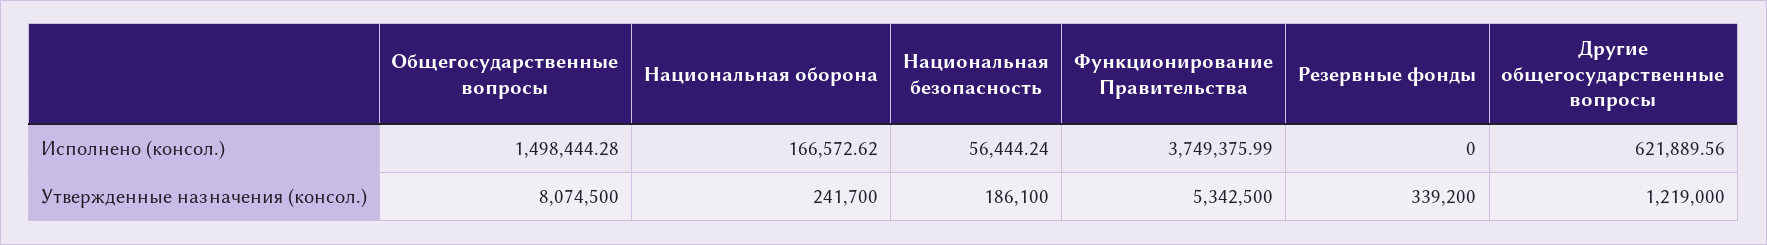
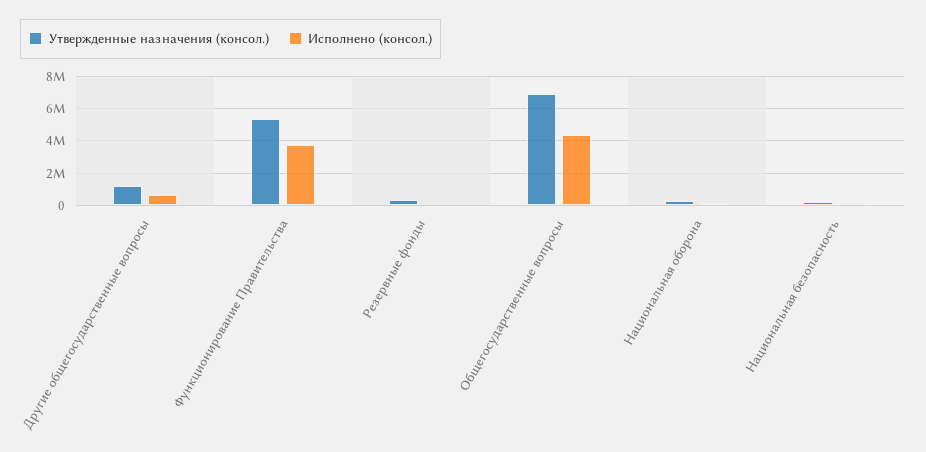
Исполнено (консол.), Общегосударственные вопросы: 1498444.28 -> 4500000
Утвержденные назначения (консол.), Общегосударственные вопросы: 8074500 -> 7000000

